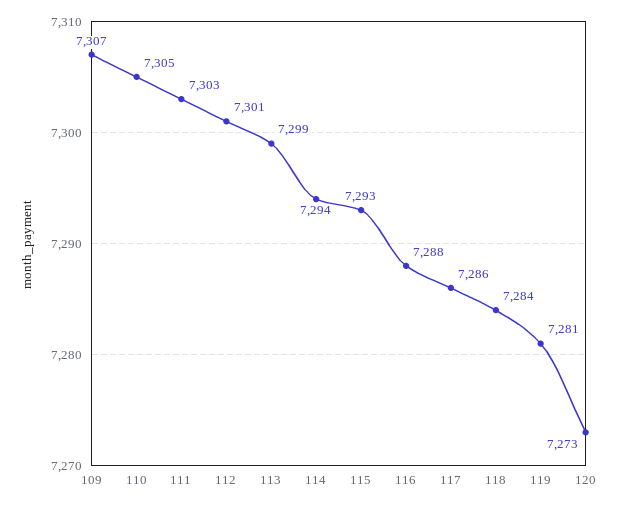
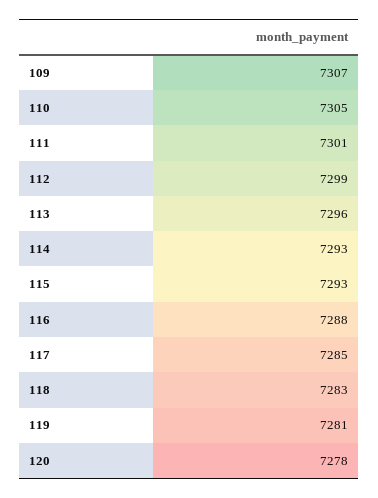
111: 7303 -> 7301
112: 7301 -> 7299
113: 7299 -> 7296
114: 7294 -> 7293
117: 7286 -> 7285
118: 7284 -> 7283
120: 7273 -> 7278

